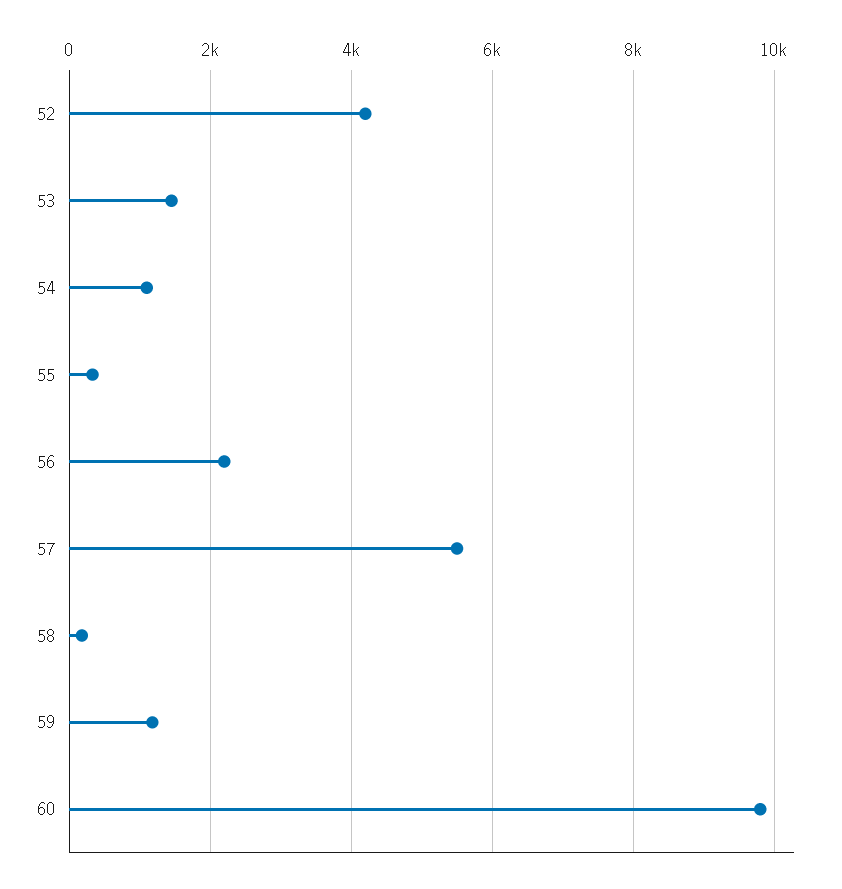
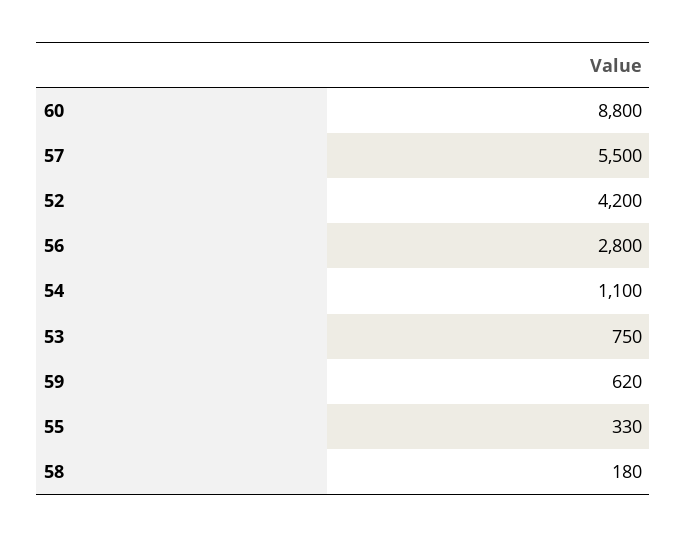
53: 1400 -> 750
56: 2200 -> 2800
59: 1200 -> 620
60: 9800 -> 8800

